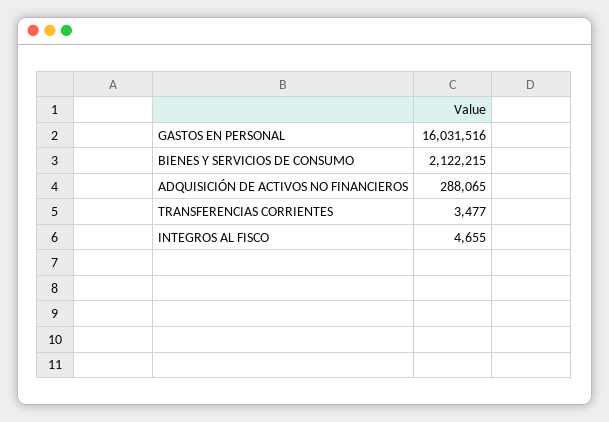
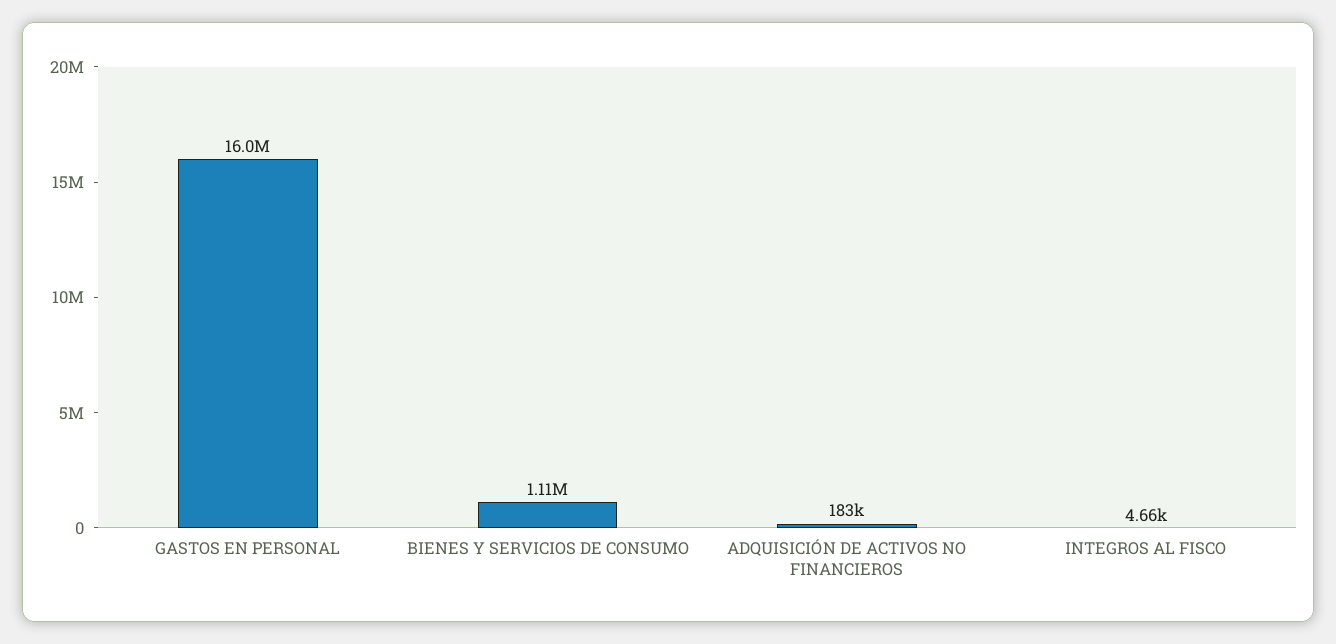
BIENES Y SERVICIOS DE CONSUMO: 2122215 -> 1110000
ADQUISICIÓN DE ACTIVOS NO FINANCIEROS: 288065 -> 183000
TRANSFERENCIAS CORRIENTES: 3477 -> none

